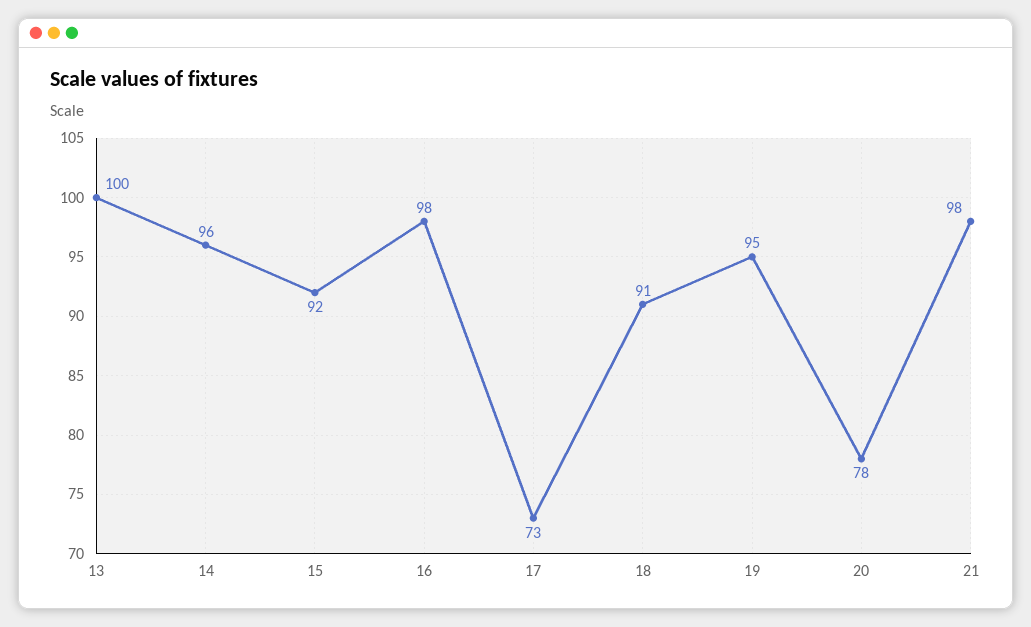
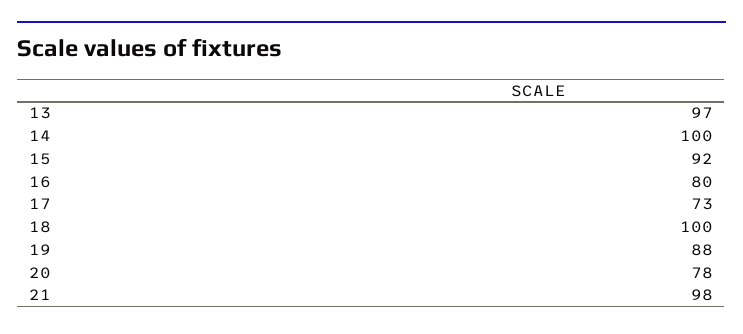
13: 100 -> 97
14: 96 -> 100
16: 98 -> 80
18: 91 -> 100
19: 95 -> 88

